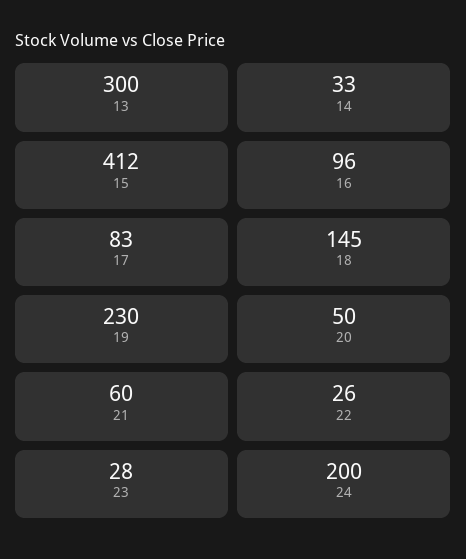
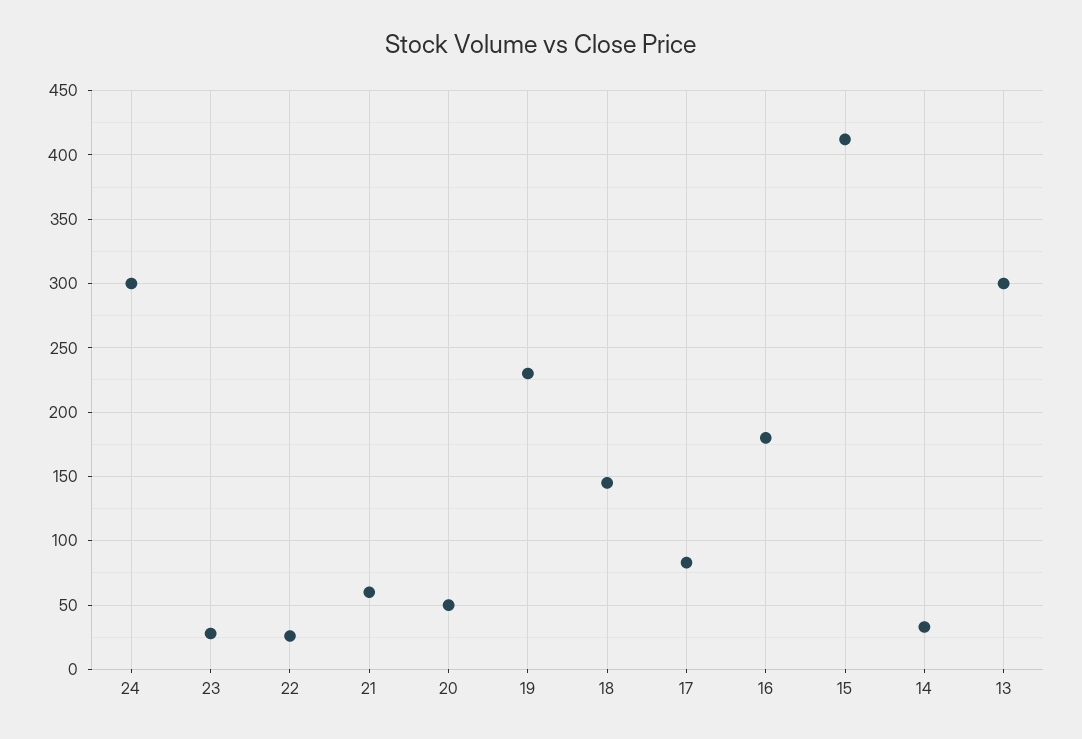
16: 96 -> 180
24: 200 -> 300

